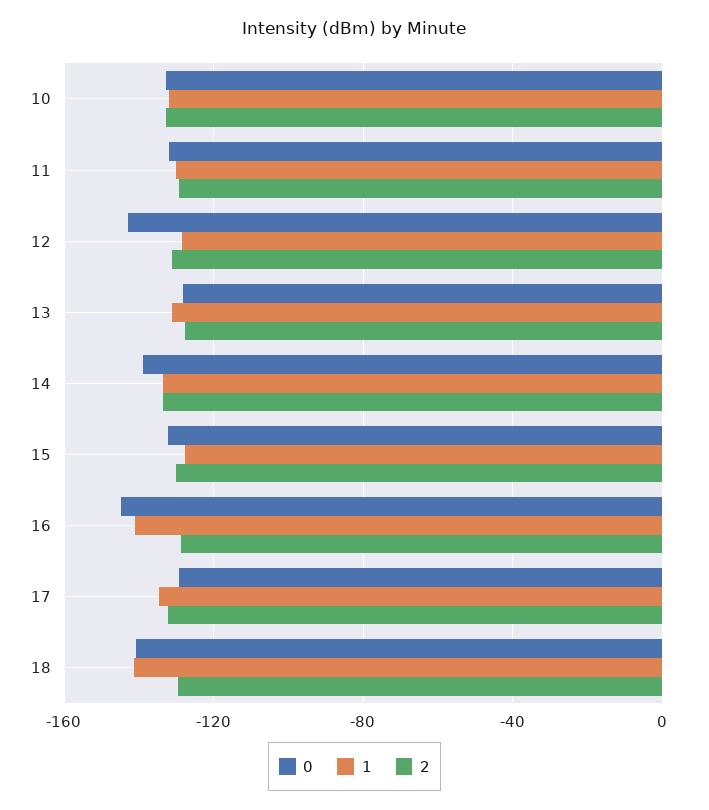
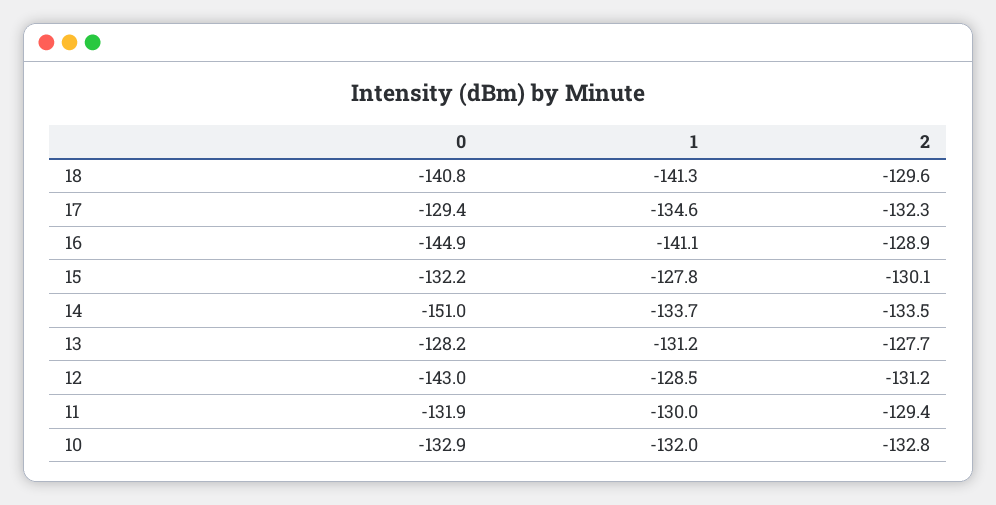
0, 14: -140 -> -151

